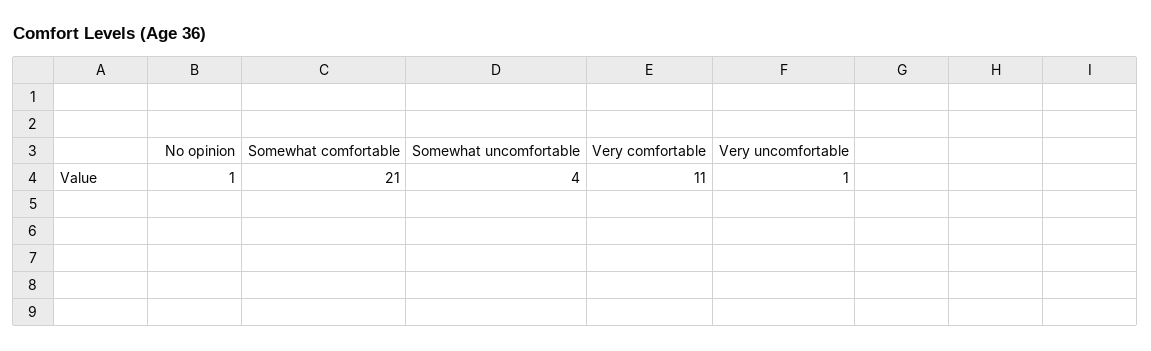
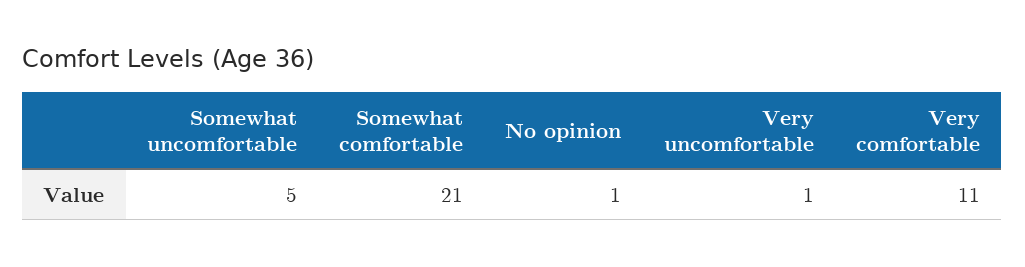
Somewhat uncomfortable: 4 -> 5

